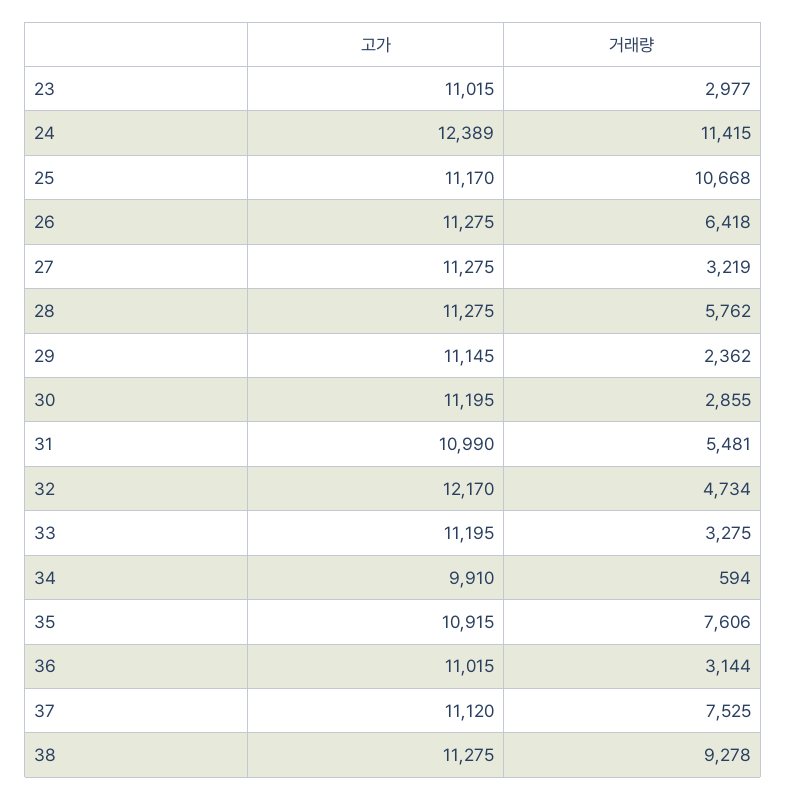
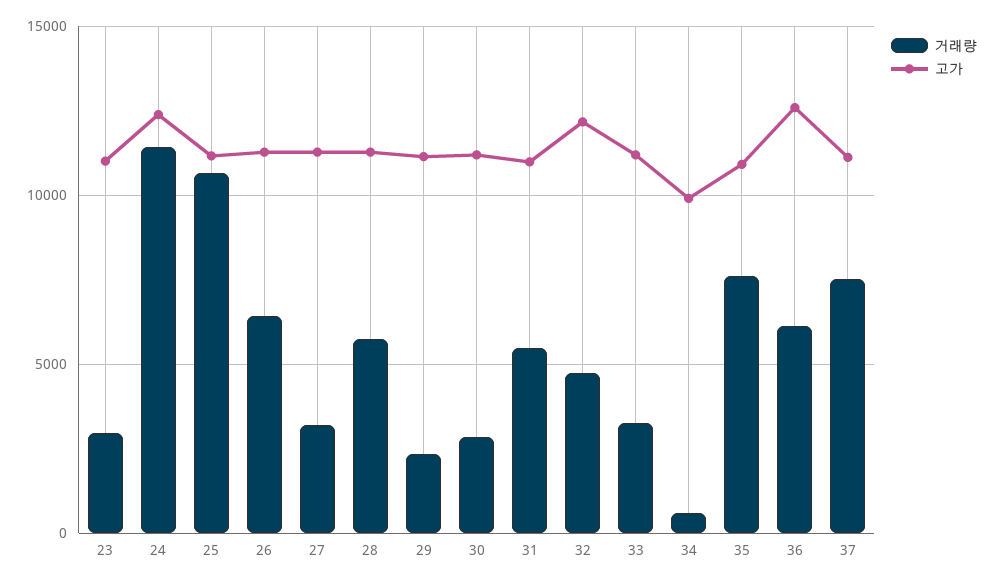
고가, 36: 11015 -> 12500
거래량, 36: 3144 -> 6000
고가, 38: 11275 -> none
거래량, 38: 9278 -> none

